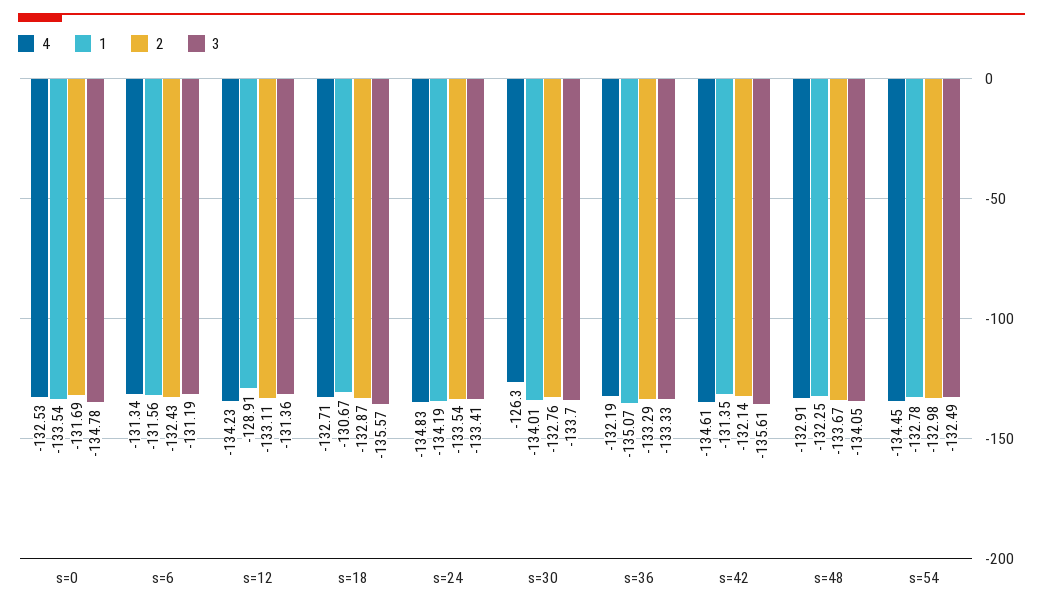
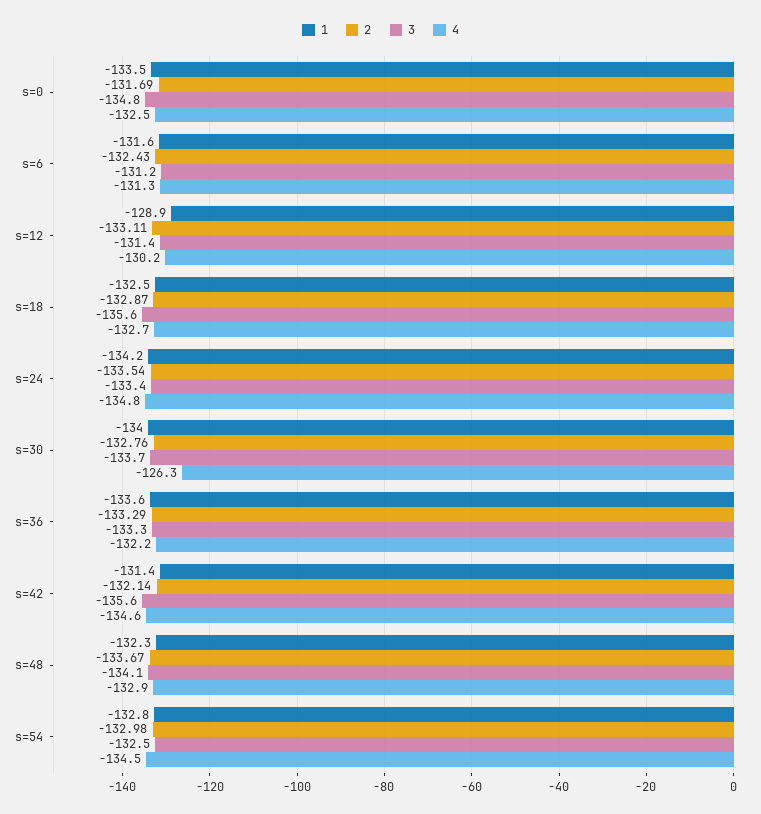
4, s=12: -134.23 -> -130.2
1, s=18: -130.67 -> -132.5
1, s=36: -135.07 -> -133.6

